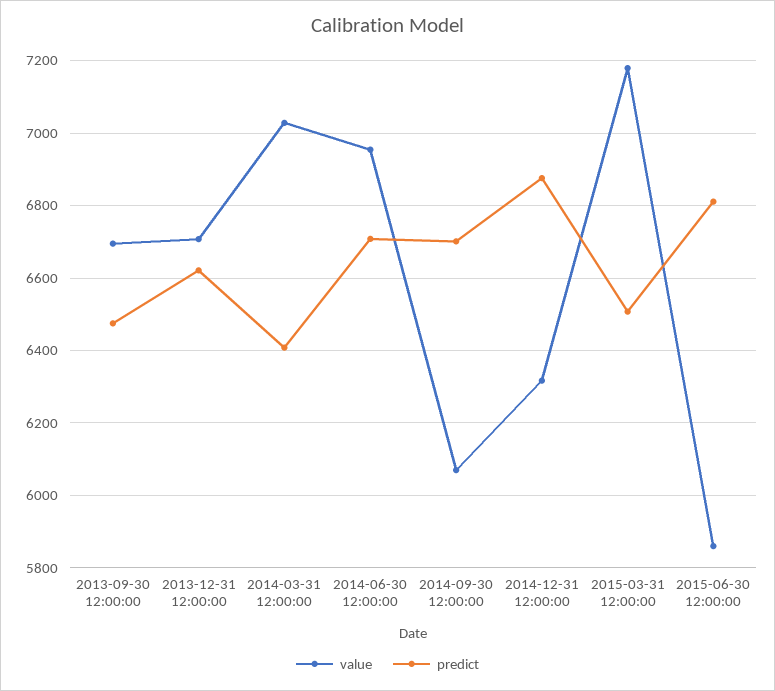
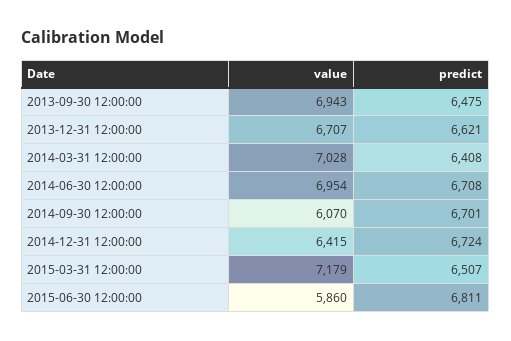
value, 2013-09-30 12:00:00: 6700 -> 6943
value, 2014-12-31 12:00:00: 6320 -> 6415
predict, 2014-12-31 12:00:00: 6880 -> 6724

